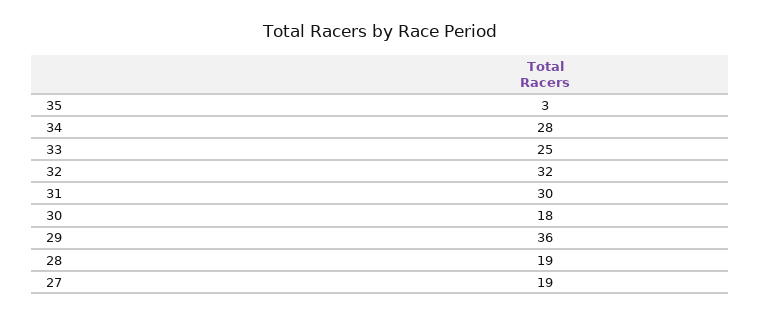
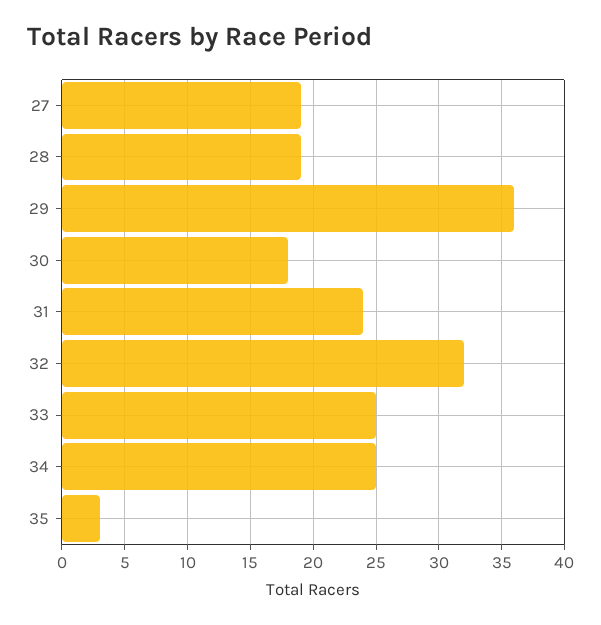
34: 28 -> 25
31: 30 -> 24

